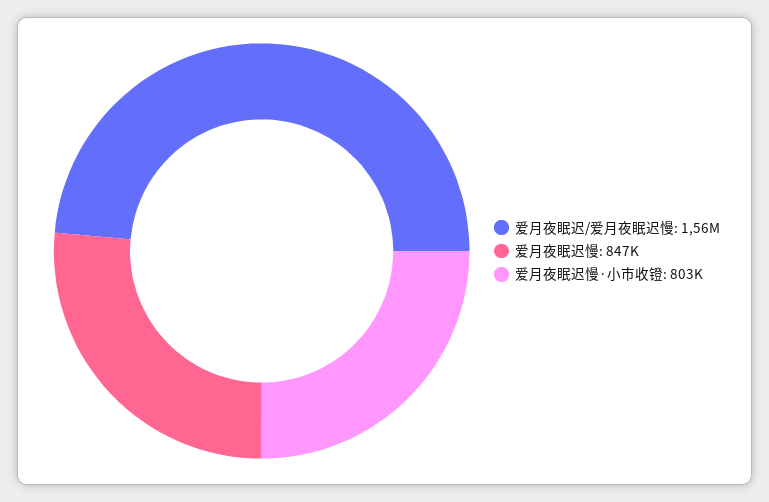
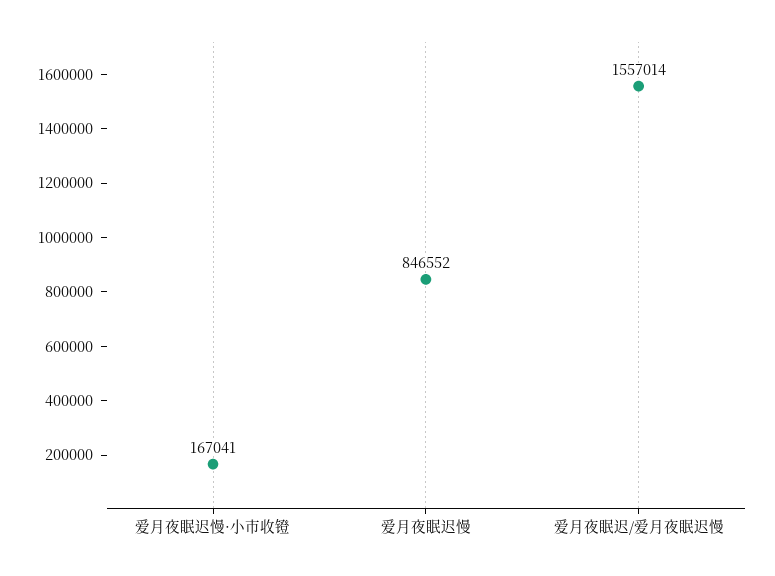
爱月夜眠迟慢·小市收镫: 803000 -> 167041

